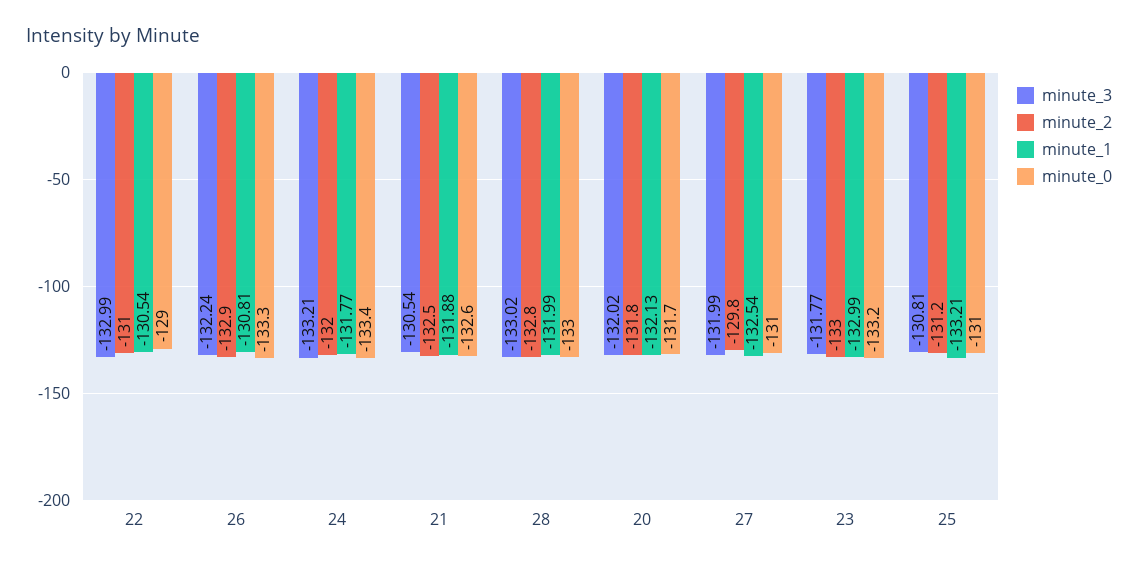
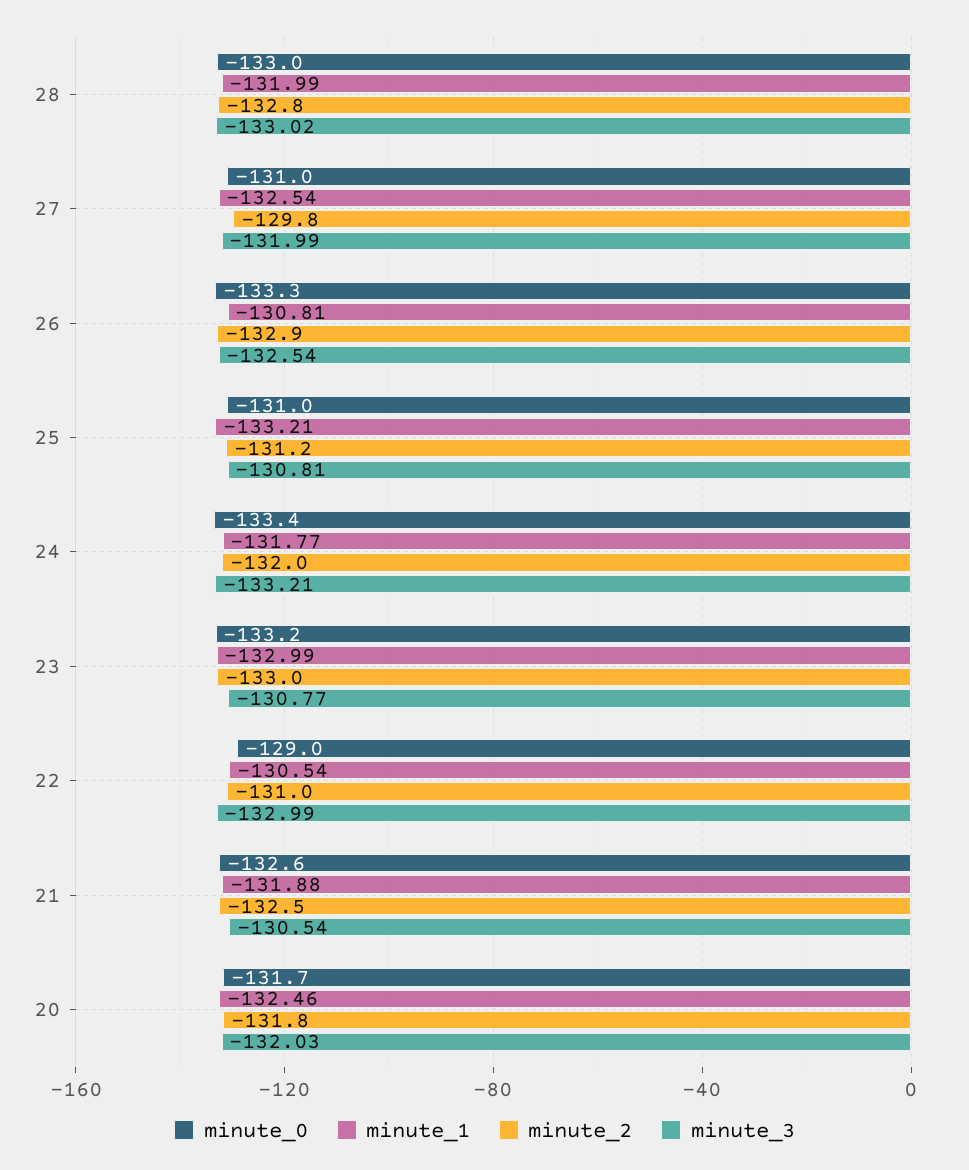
minute_3, 26: -132.24 -> -132.54
minute_3, 20: -132.02 -> -132.03
minute_1, 20: -132.13 -> -132.46
minute_3, 23: -131.77 -> -130.77

